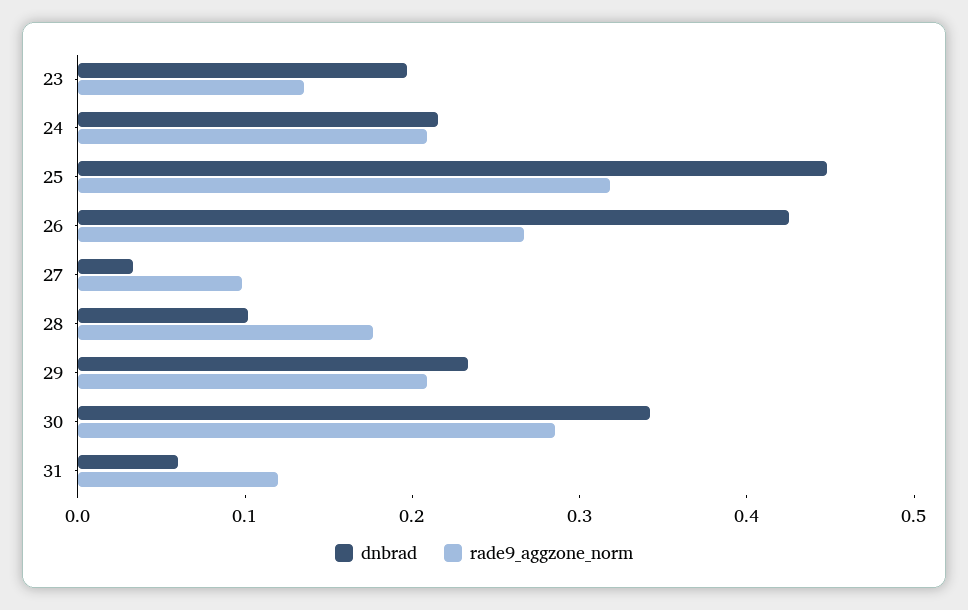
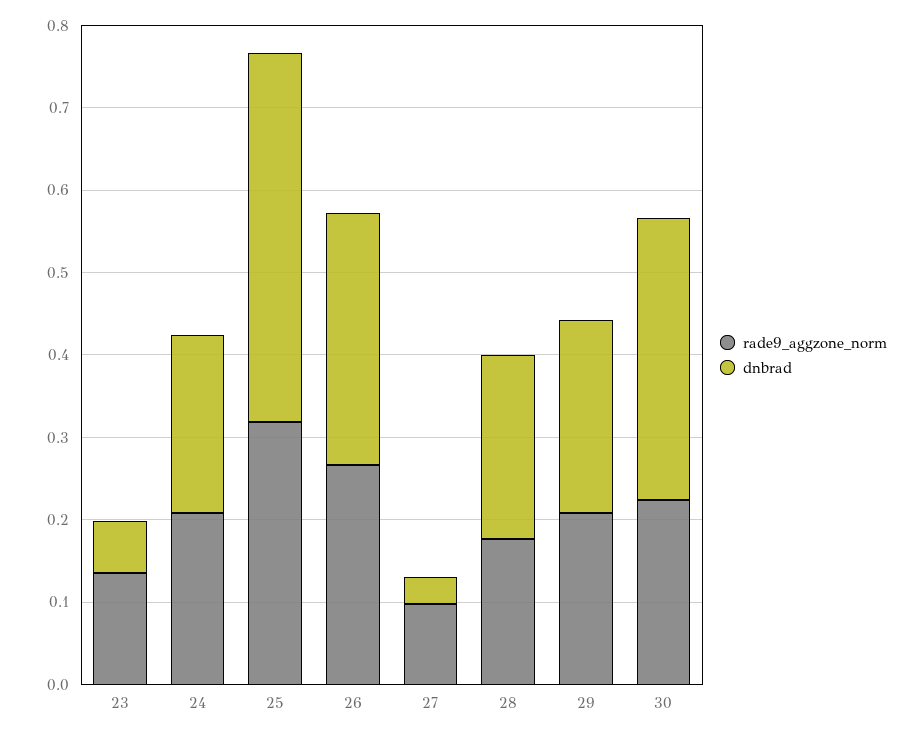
dnbrad, 23: 0.2 -> 0.06
dnbrad, 26: 0.42 -> 0.3
dnbrad, 28: 0.1 -> 0.22
rade9_aggzone_norm, 30: 0.28 -> 0.22
dnbrad, 31: 0.06 -> none
rade9_aggzone_norm, 31: 0.12 -> none

